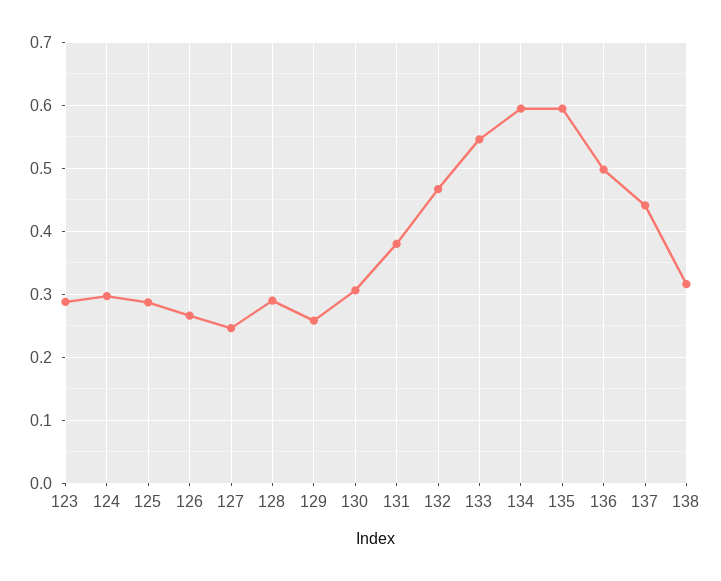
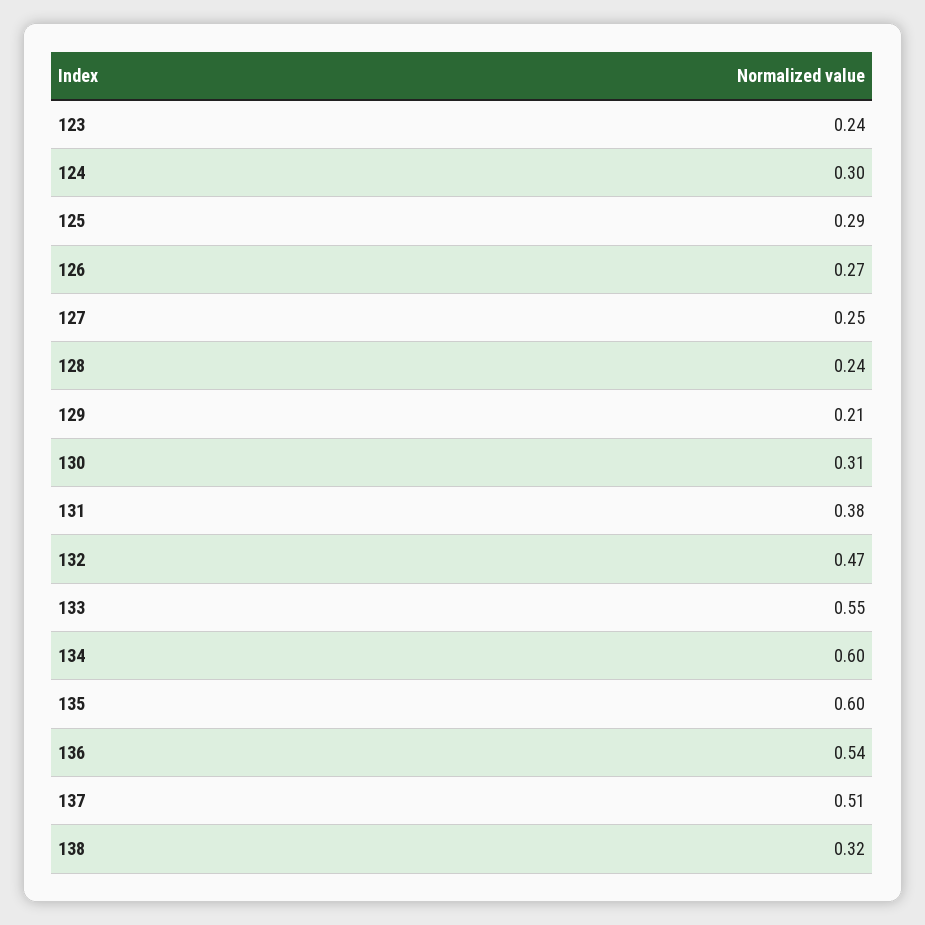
123: 0.29 -> 0.24
128: 0.29 -> 0.24
129: 0.26 -> 0.21
136: 0.5 -> 0.54
137: 0.44 -> 0.51

